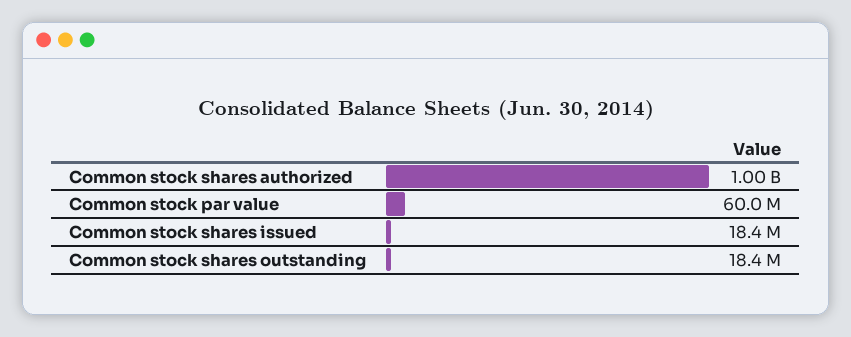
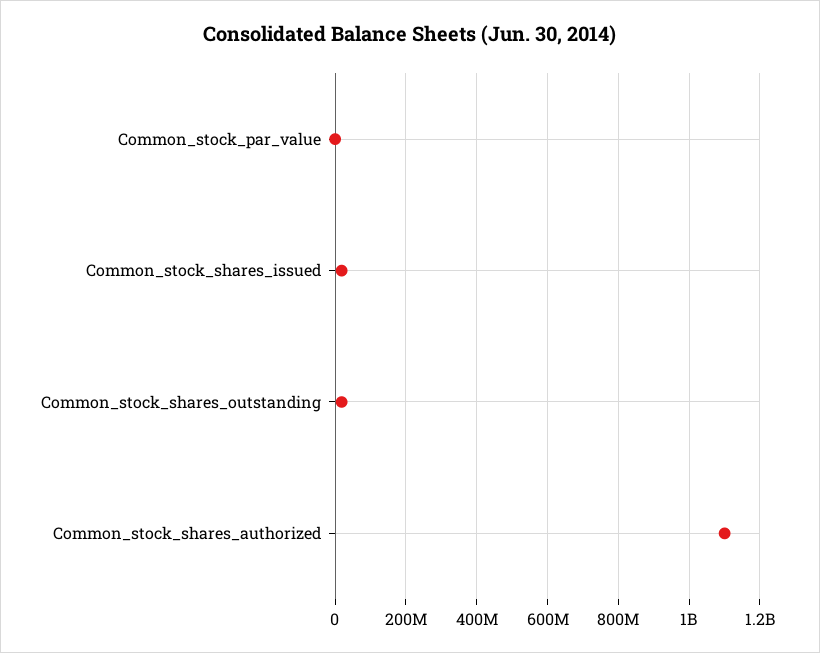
Common stock shares authorized: 1000000000 -> 1100000000
Common stock par value: 60000000 -> 0

